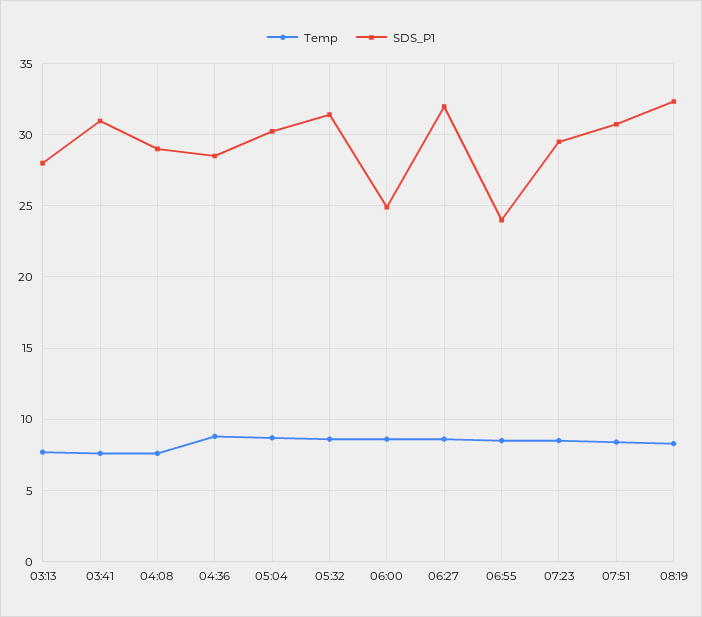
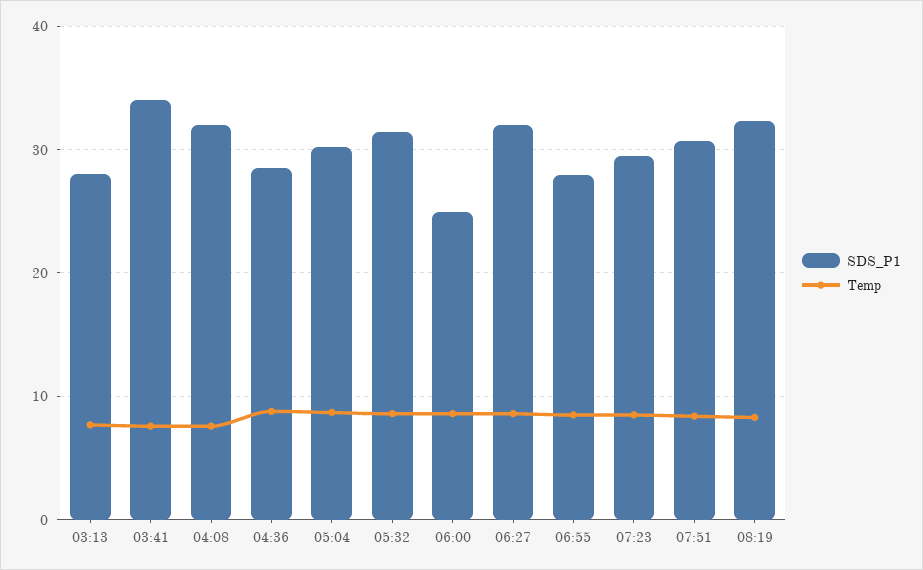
SDS_P1, 03:41: 31 -> 34
SDS_P1, 04:08: 29 -> 32
SDS_P1, 06:55: 24 -> 28

